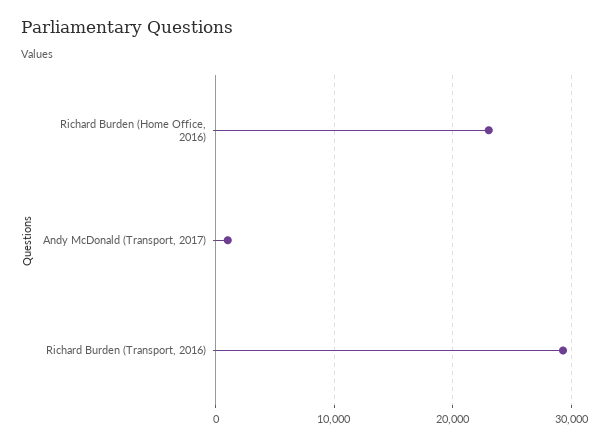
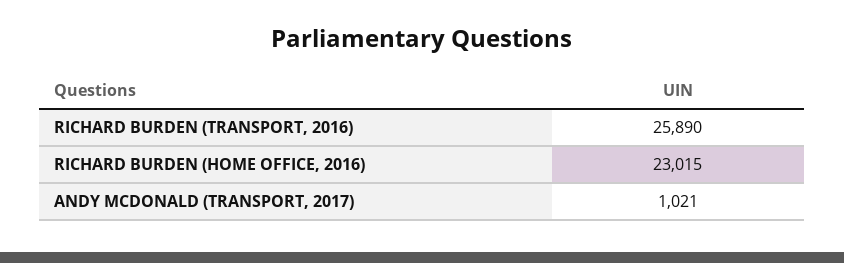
Richard Burden (Transport, 2016): 29000 -> 25890

